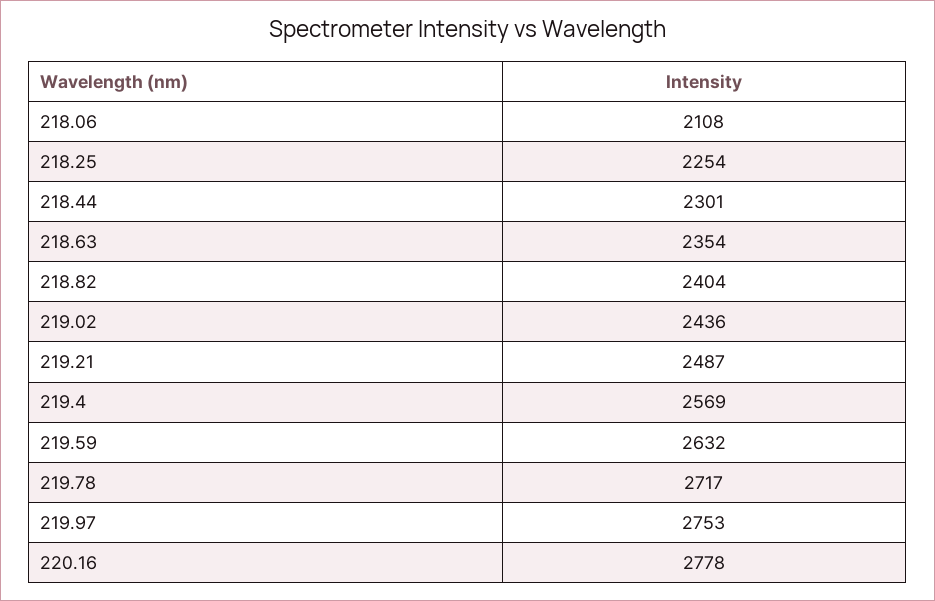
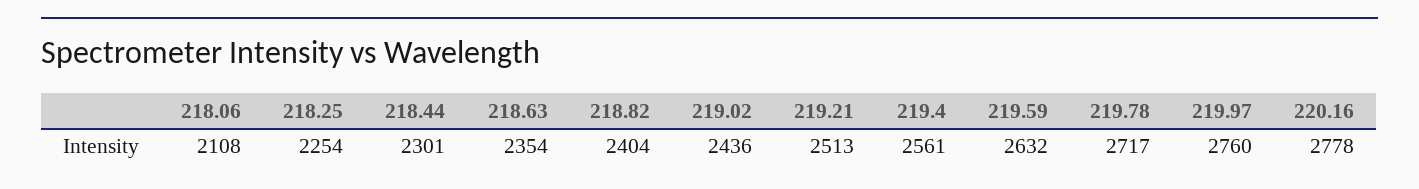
219.21: 2487 -> 2513
219.4: 2569 -> 2561
219.97: 2753 -> 2760

